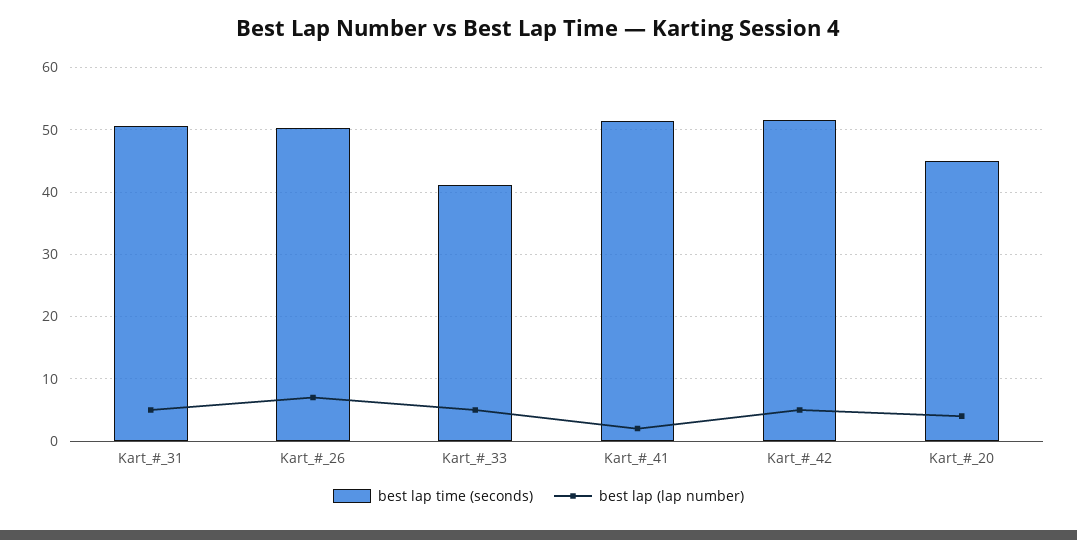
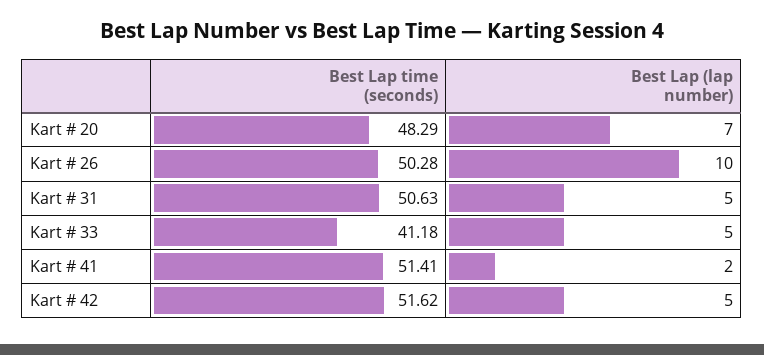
best lap (lap number), Kart_#_26: 7 -> 10
best lap time (seconds), Kart_#_20: 45 -> 48.29
best lap (lap number), Kart_#_20: 4 -> 7

